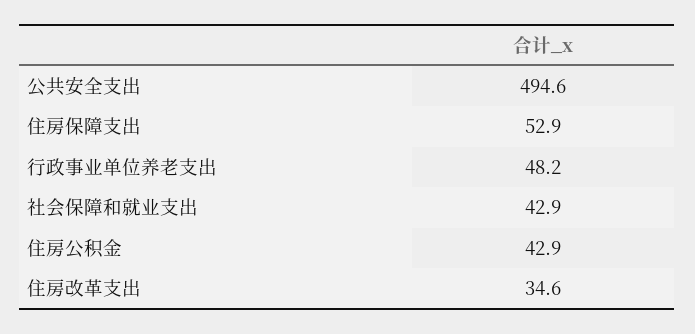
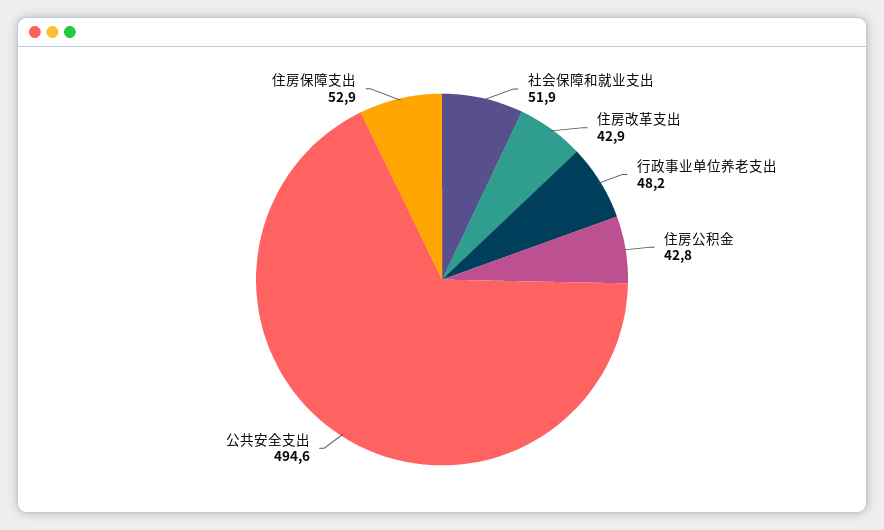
社会保障和就业支出: 42.9 -> 51.9
住房公积金: 42.9 -> 42.8
住房改革支出: 34.6 -> 42.9

